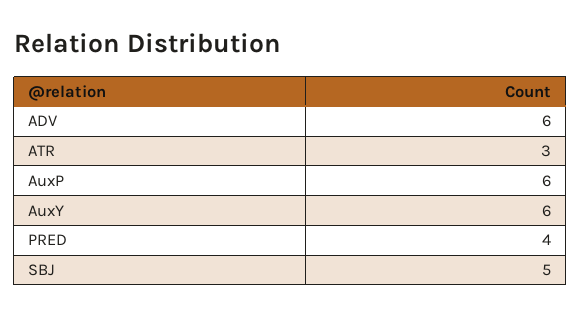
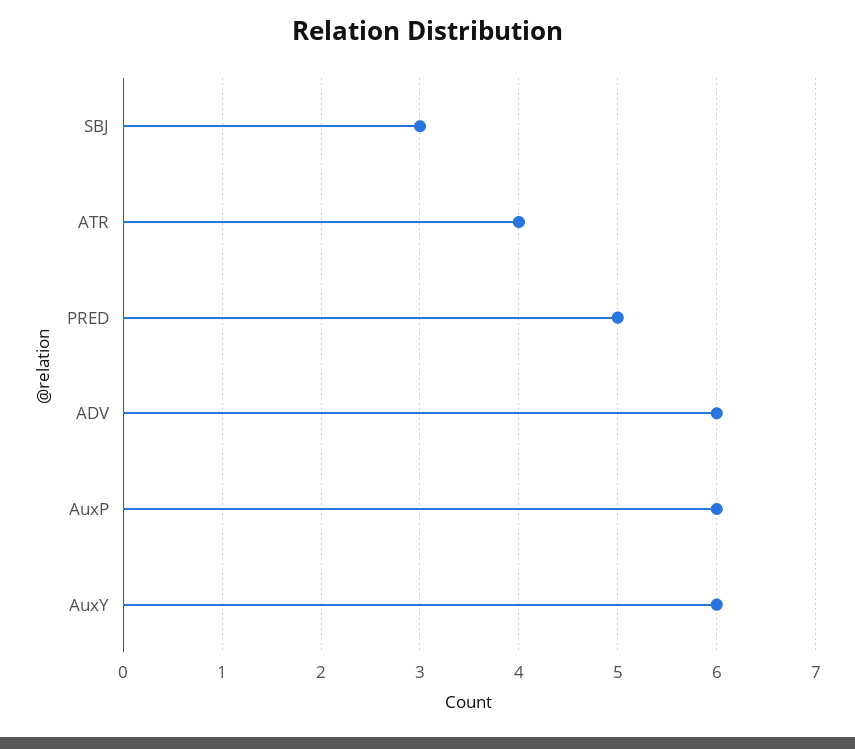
ATR: 3 -> 4
PRED: 4 -> 5
SBJ: 5 -> 3

